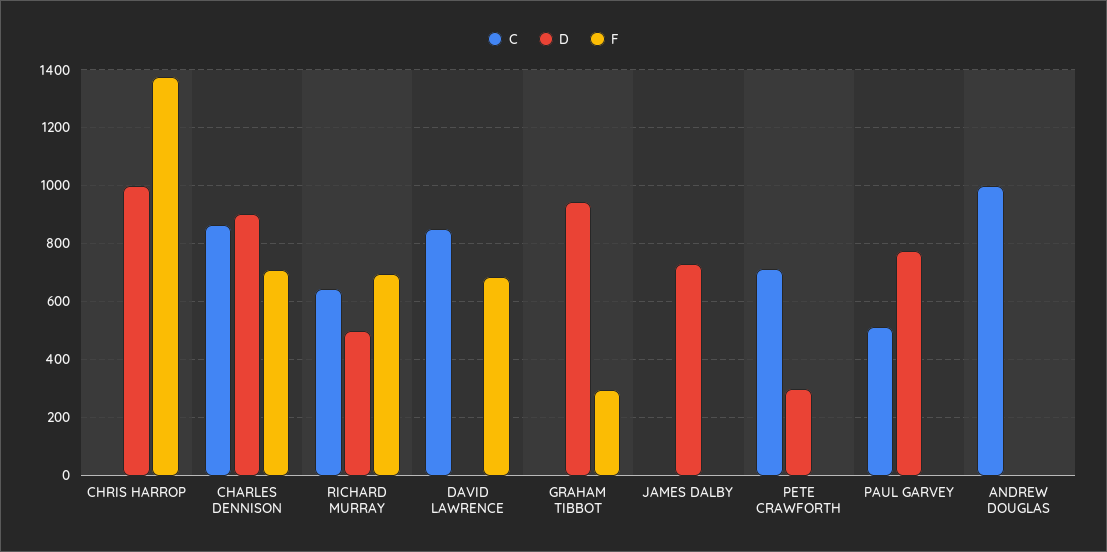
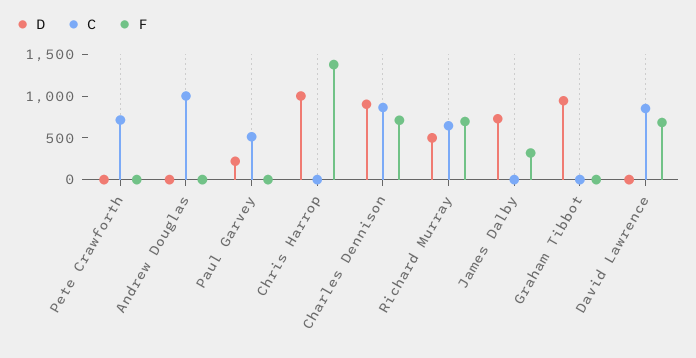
F, GRAHAM TIBBOT: 300 -> 0
F, JAMES DALBY: 0 -> 300
D, PETE CRAWFORTH: 300 -> 0
D, PAUL GARVEY: 775 -> 200

